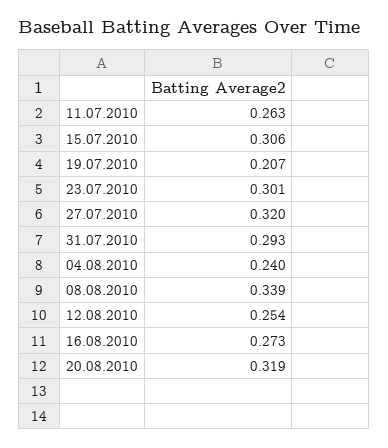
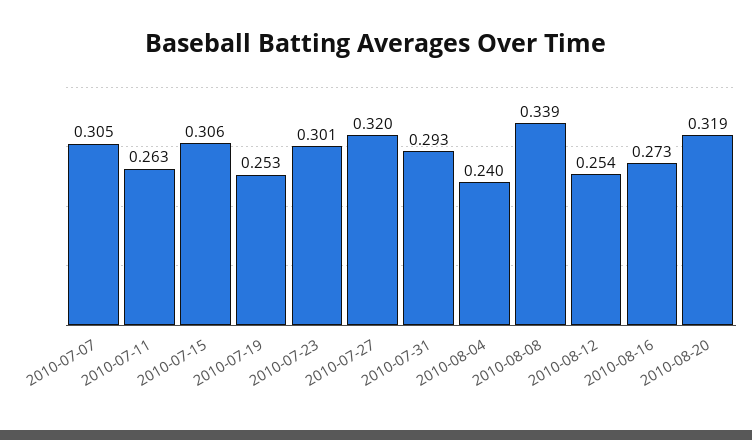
19.07.2010: 0.207 -> 0.253
2010-07-07: none -> 0.305

